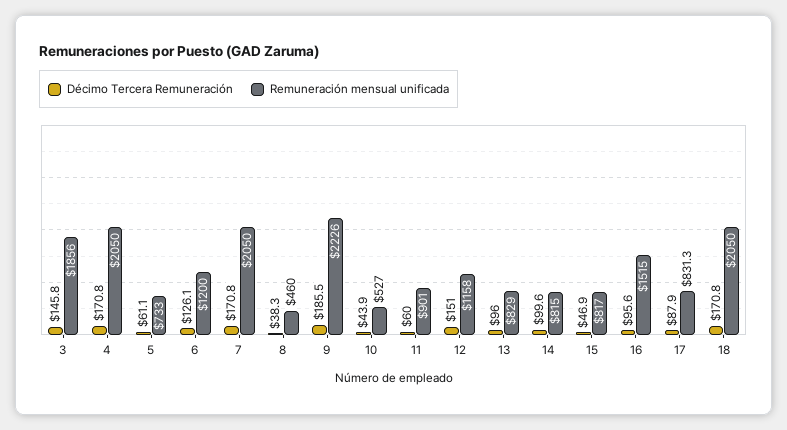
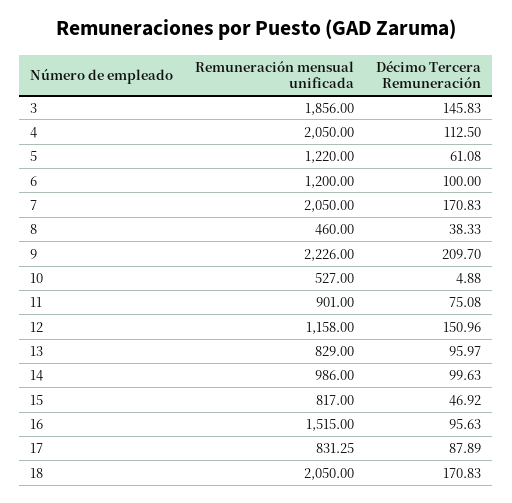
Décimo Tercera Remuneración, 4: 170.8 -> 112.5
Remuneración mensual unificada, 5: 733 -> 1220
Décimo Tercera Remuneración, 6: 126.1 -> 100
Décimo Tercera Remuneración, 9: 185.5 -> 209.7
Décimo Tercera Remuneración, 10: 43.9 -> 4.88
Décimo Tercera Remuneración, 11: 60 -> 75.08
Remuneración mensual unificada, 14: 815 -> 986

